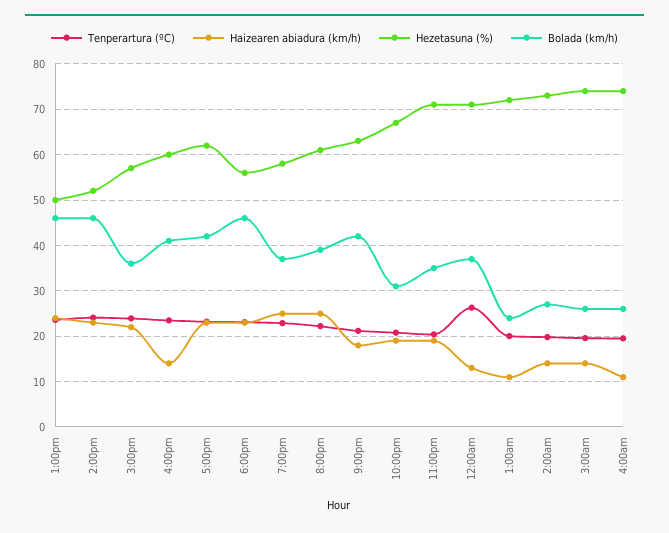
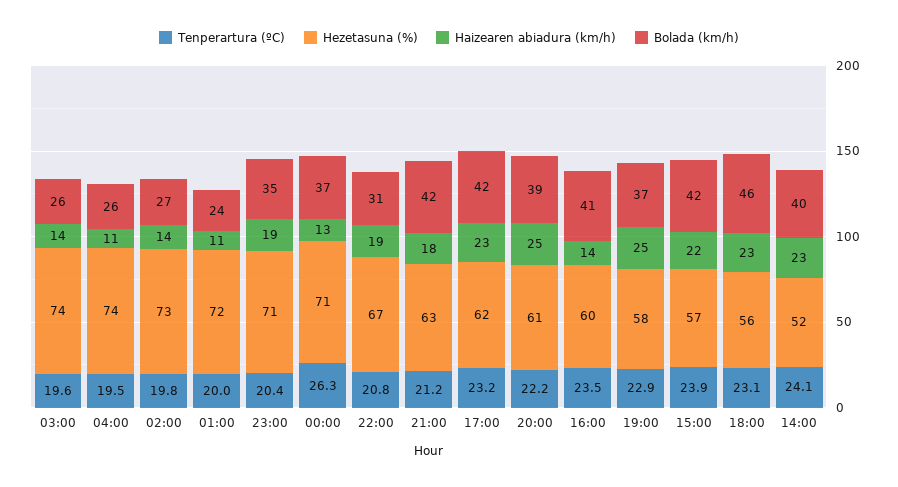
Tenperartura (ºC), 1:00pm: 24 -> none
Haizearen abiadura (km/h), 1:00pm: 24 -> none
Hezetasuna (%), 1:00pm: 50 -> none
Bolada (km/h), 1:00pm: 46 -> none
Bolada (km/h), 2:00pm: 46 -> 40
Bolada (km/h), 3:00pm: 36 -> 42

